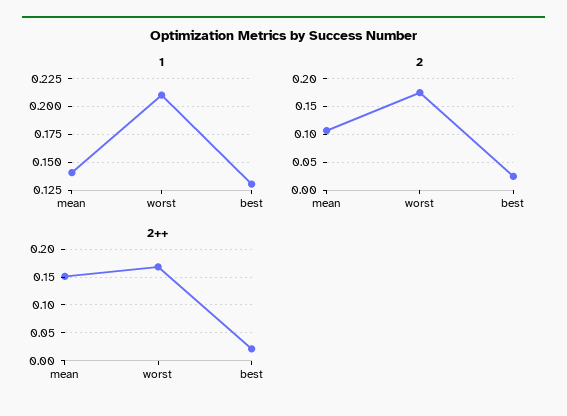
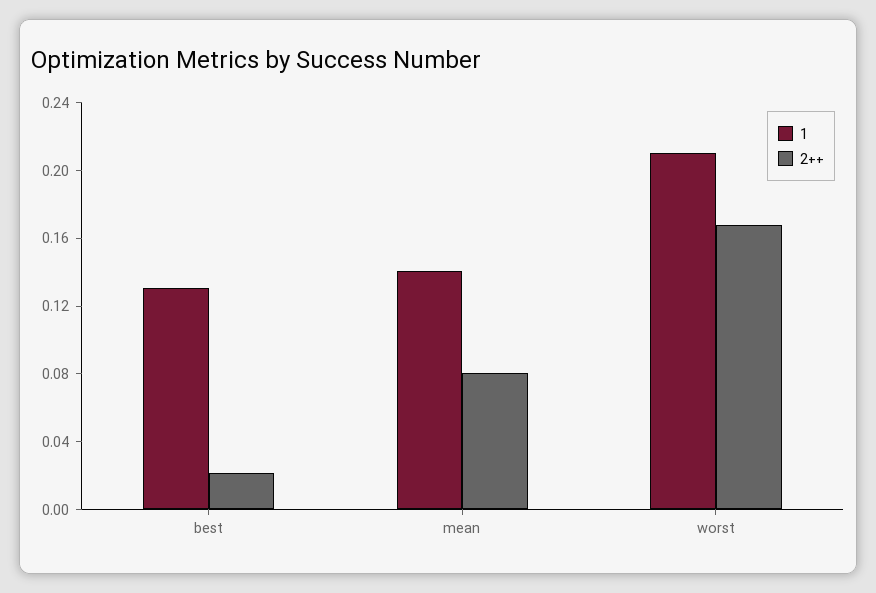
2, mean: 0.1 -> none
2, worst: 0.175 -> none
2, best: 0.025 -> none
2++, mean: 0.15 -> 0.08

